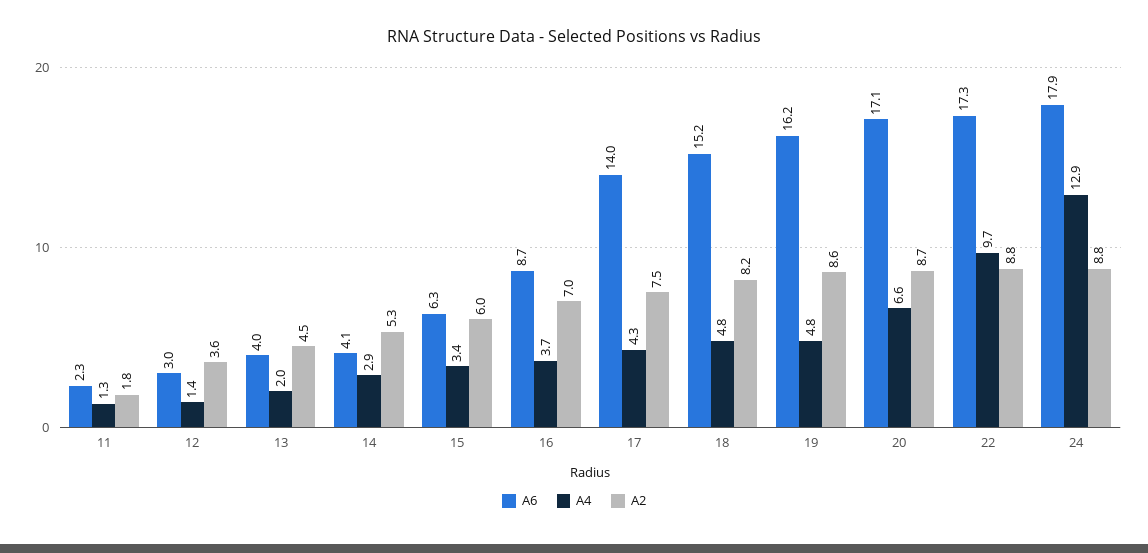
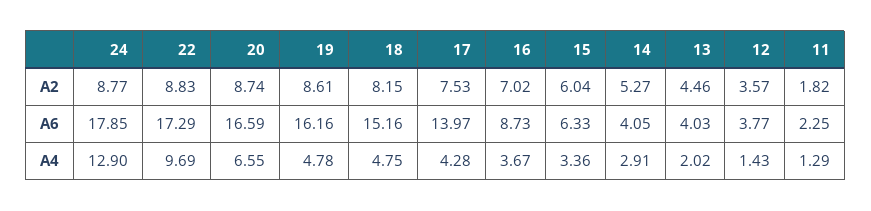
A6, 12: 3 -> 3.77
A6, 20: 17.1 -> 16.59

